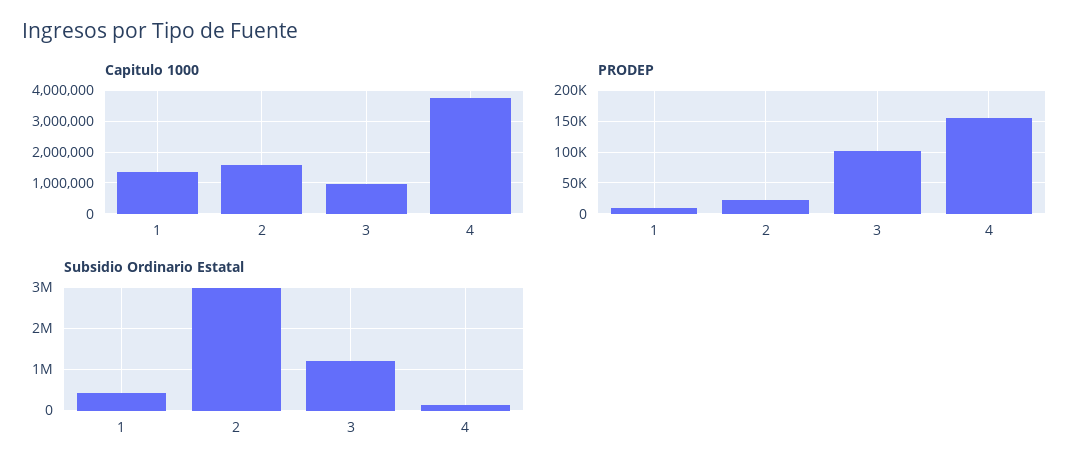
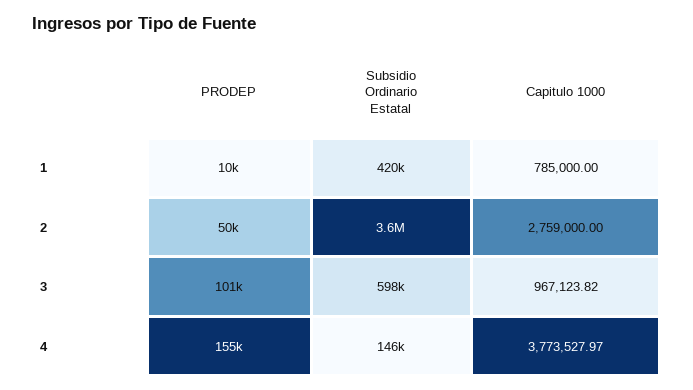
Capitulo 1000, 1: 1400000 -> 785000
Capitulo 1000, 2: 1600000 -> 2759000
PRODEP, 2: 20000 -> 50000
Subsidio Ordinario Estatal, 2: 3000000 -> 3600000
Subsidio Ordinario Estatal, 3: 1200000 -> 598000

